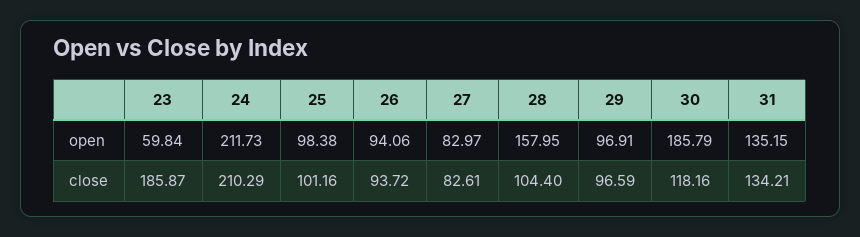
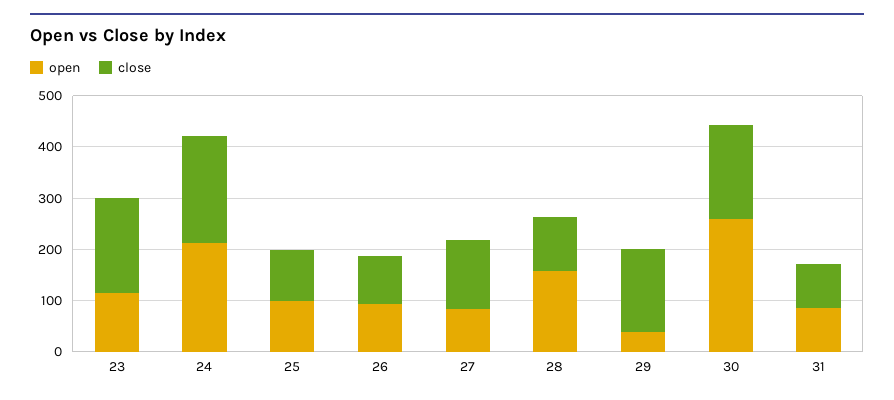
open, 23: 59.84 -> 120
open, 29: 96.91 -> 40
open, 30: 185.79 -> 260
open, 31: 135.15 -> 80
close, 27: 82.61 -> 140
close, 29: 96.59 -> 160
close, 30: 118.16 -> 180
close, 31: 134.21 -> 80

